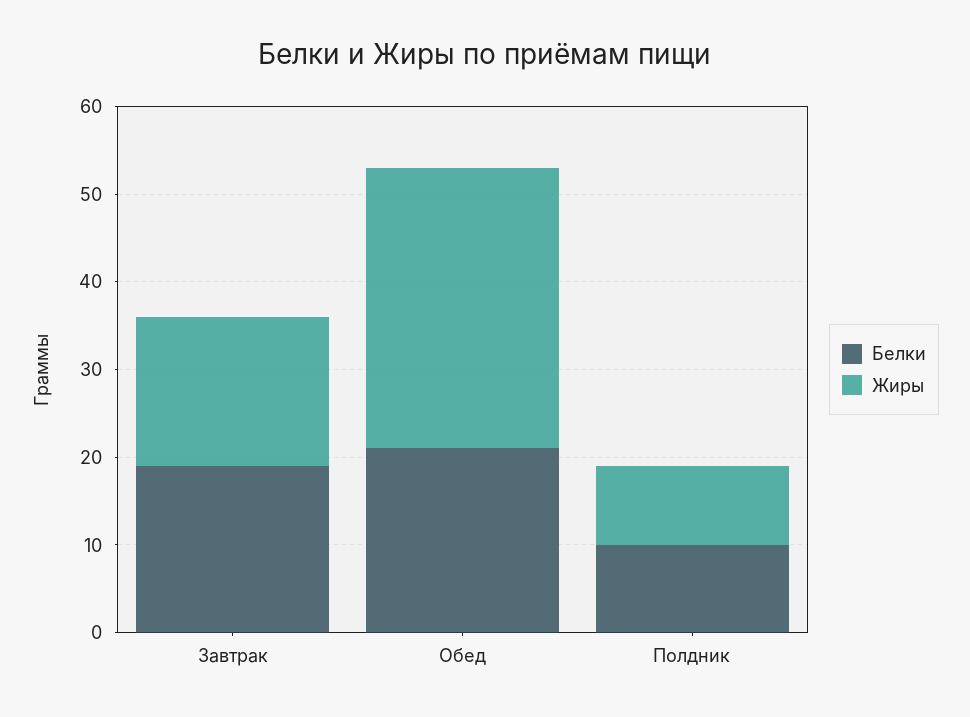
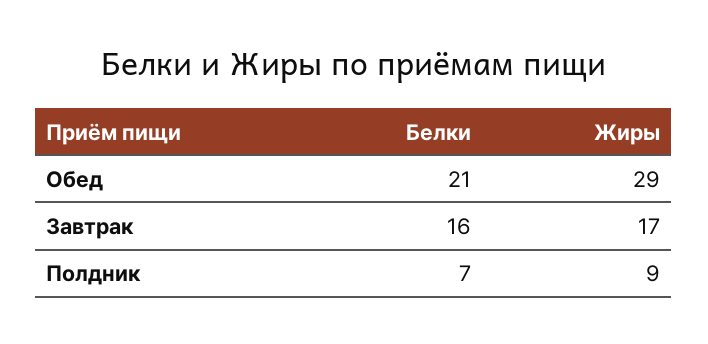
Белки, Завтрак: 19 -> 16
Жиры, Обед: 32 -> 29
Белки, Полдник: 10 -> 7

